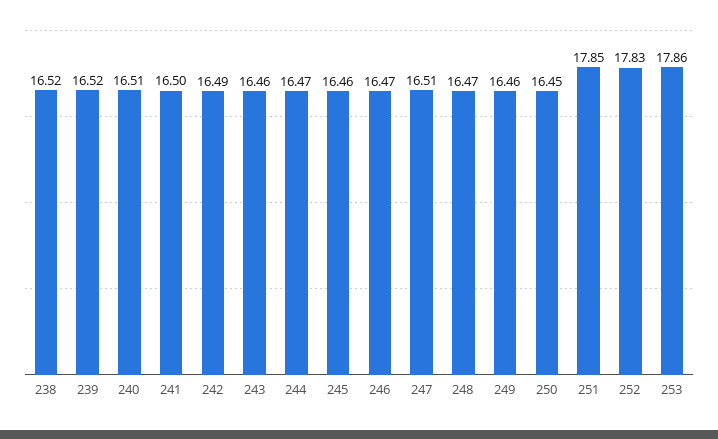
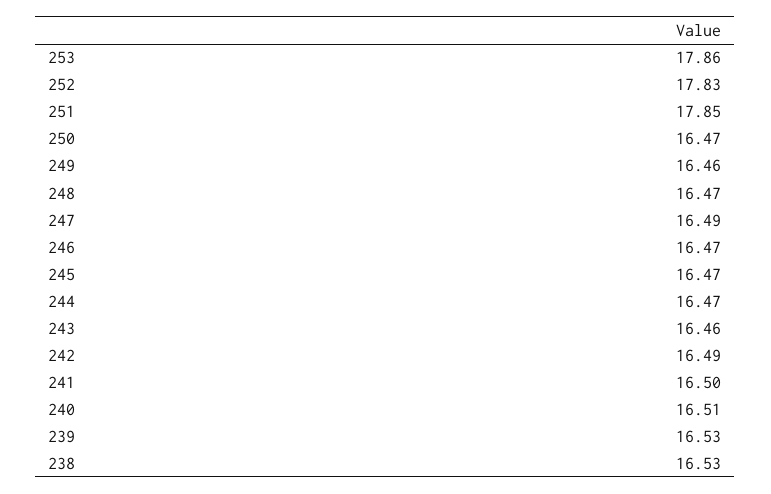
238: 16.52 -> 16.53
239: 16.52 -> 16.53
245: 16.46 -> 16.47
247: 16.51 -> 16.49
250: 16.45 -> 16.47

